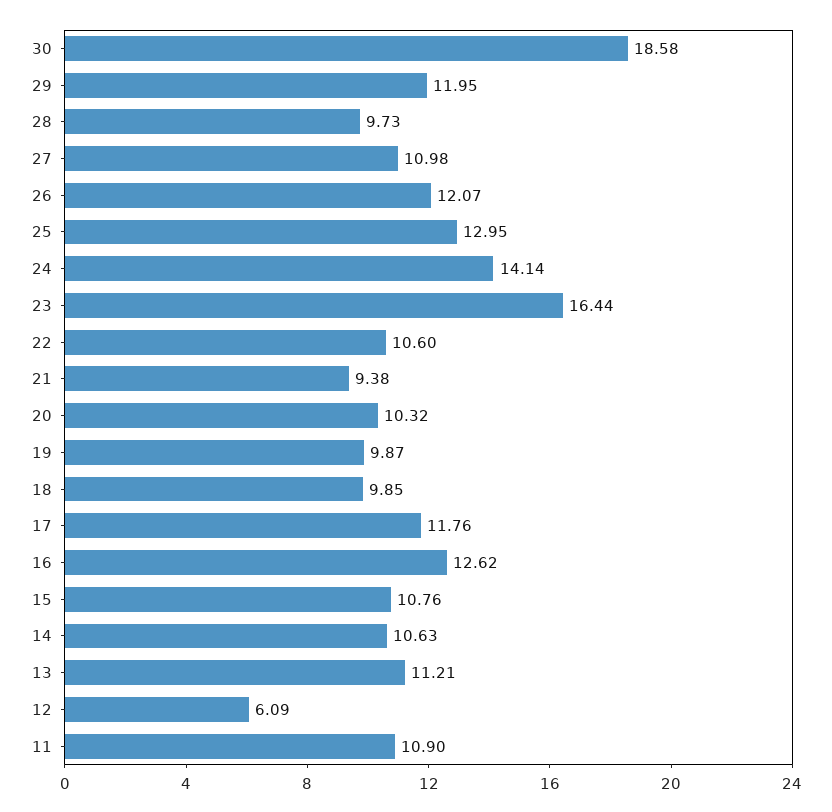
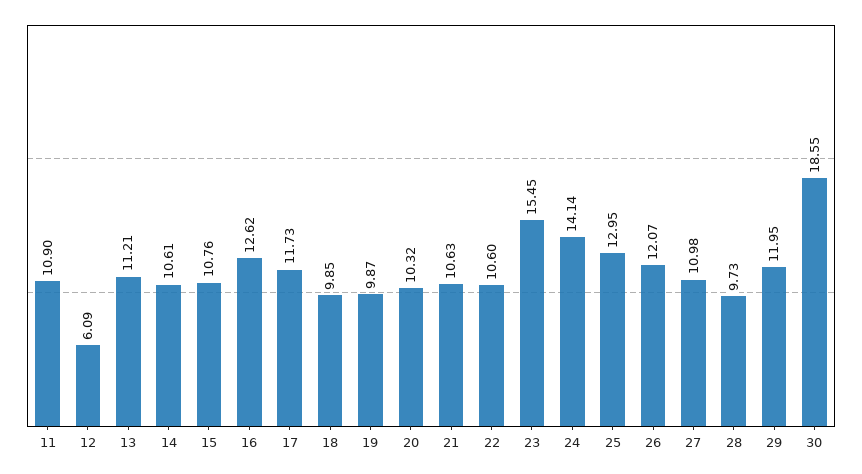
30: 18.58 -> 18.55
23: 16.44 -> 15.45
21: 9.38 -> 10.63
17: 11.76 -> 11.73
14: 10.63 -> 10.61

